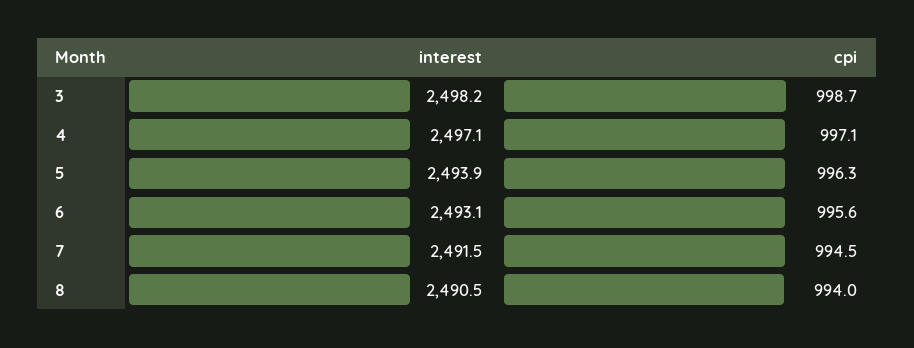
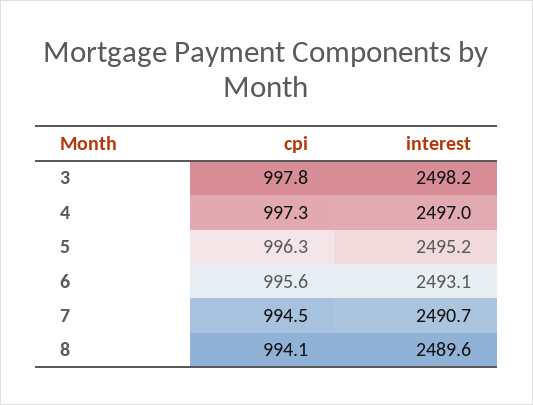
cpi, 3: 998.7 -> 997.8
interest, 4: 2497.1 -> 2497
cpi, 4: 997.1 -> 997.3
interest, 5: 2493.9 -> 2495.2
interest, 7: 2491.5 -> 2490.7
interest, 8: 2490.5 -> 2489.6
cpi, 8: 994 -> 994.1

